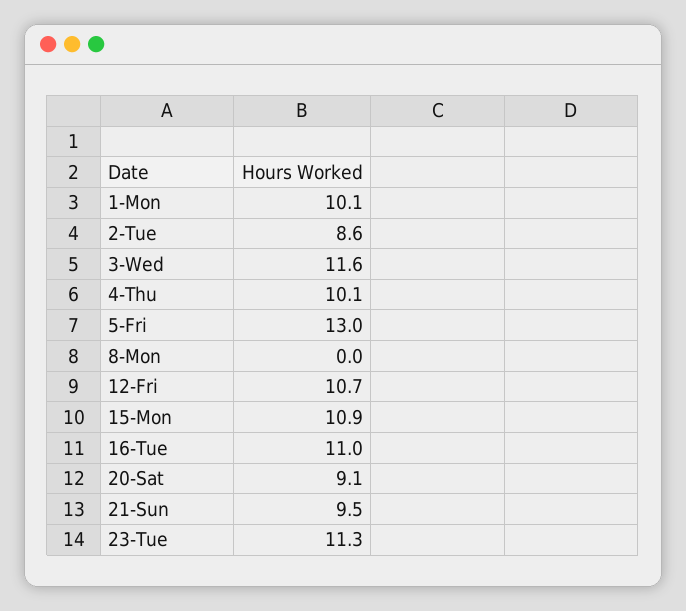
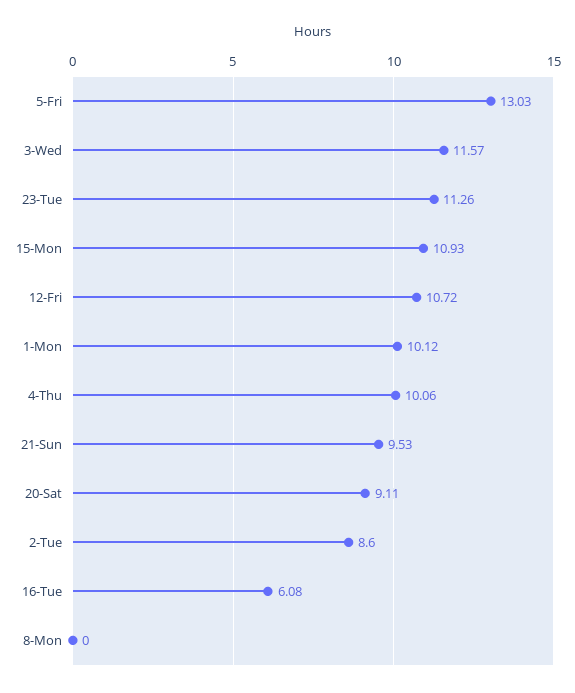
16-Tue: 11 -> 6.08

